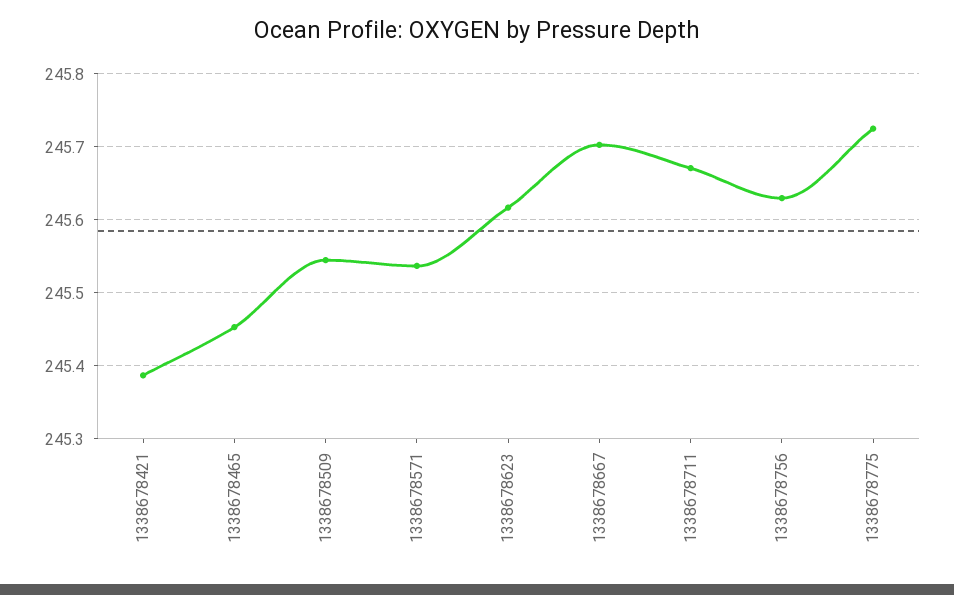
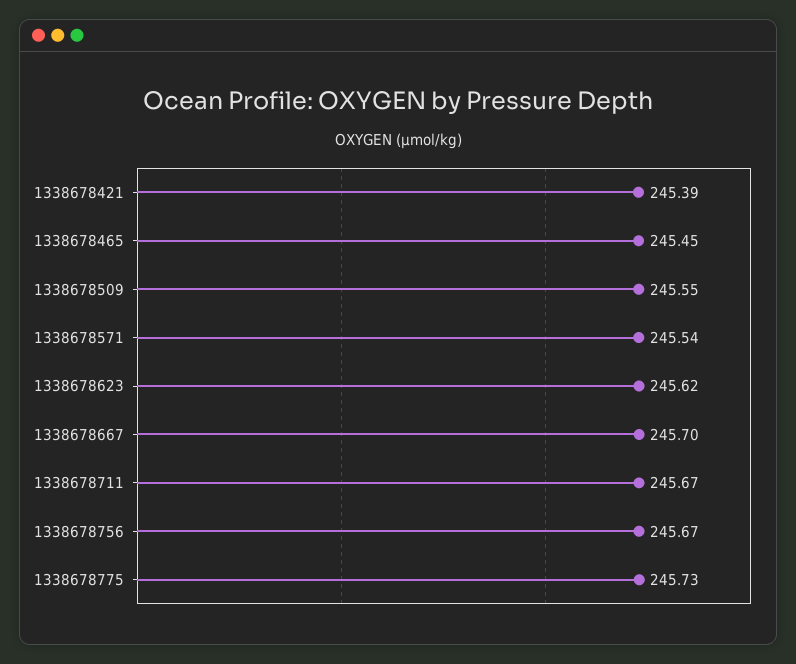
1338678756: 245.63 -> 245.67

